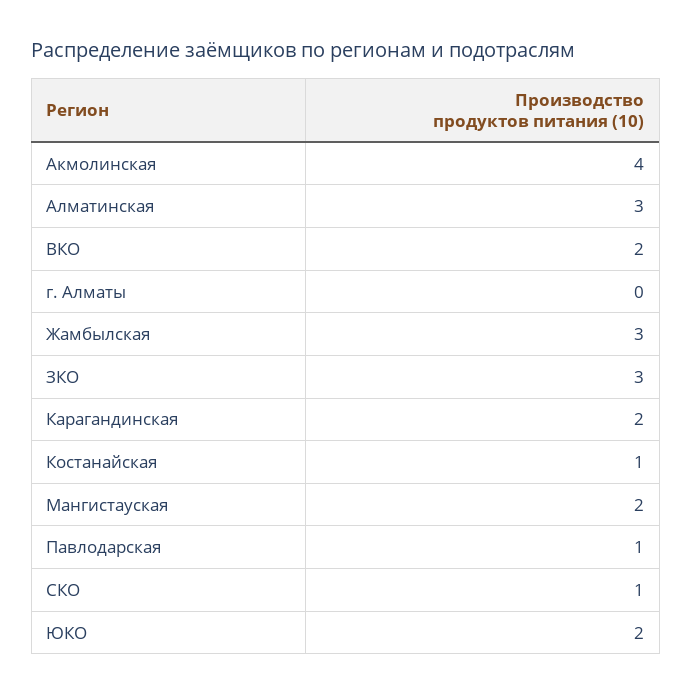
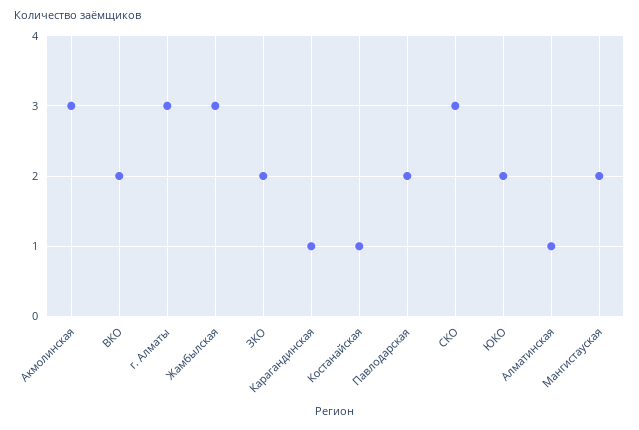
Акмолинская: 4 -> 3
Алматинская: 3 -> 1
г. Алматы: 0 -> 3
ЗКО: 3 -> 2
Карагандинская: 2 -> 1
Павлодарская: 1 -> 2
СКО: 1 -> 3

